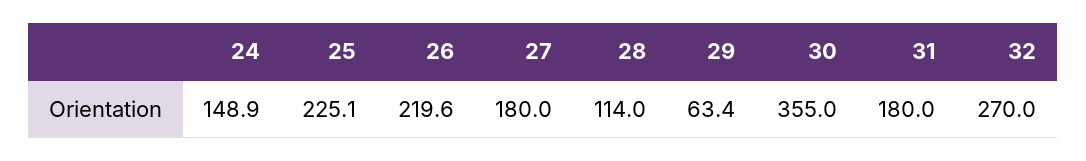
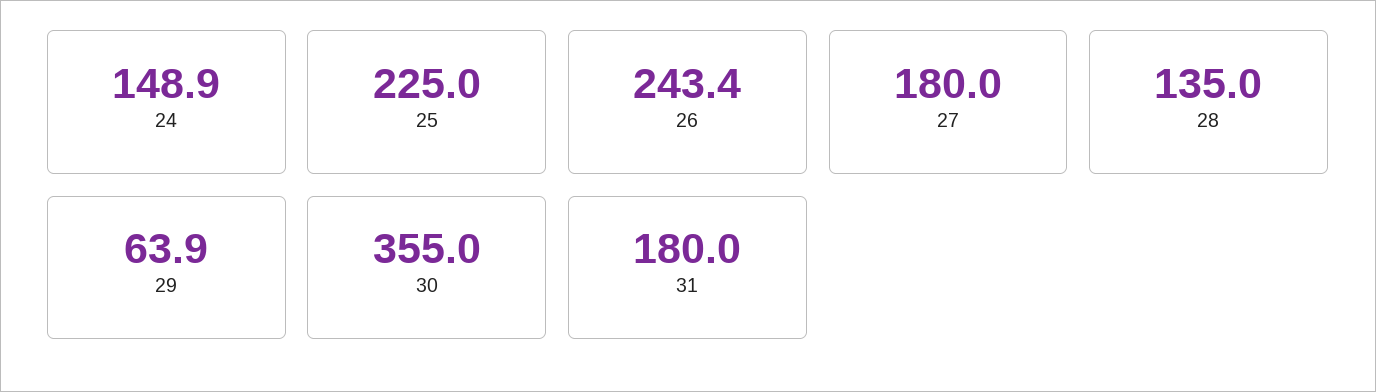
25: 225.1 -> 225
26: 219.6 -> 243.4
28: 114 -> 135
29: 63.4 -> 63.9
32: 270 -> none

